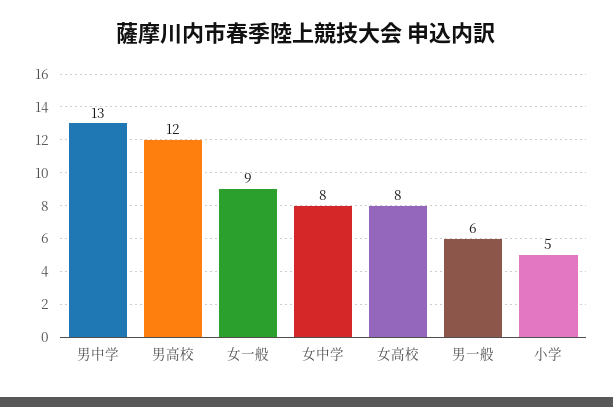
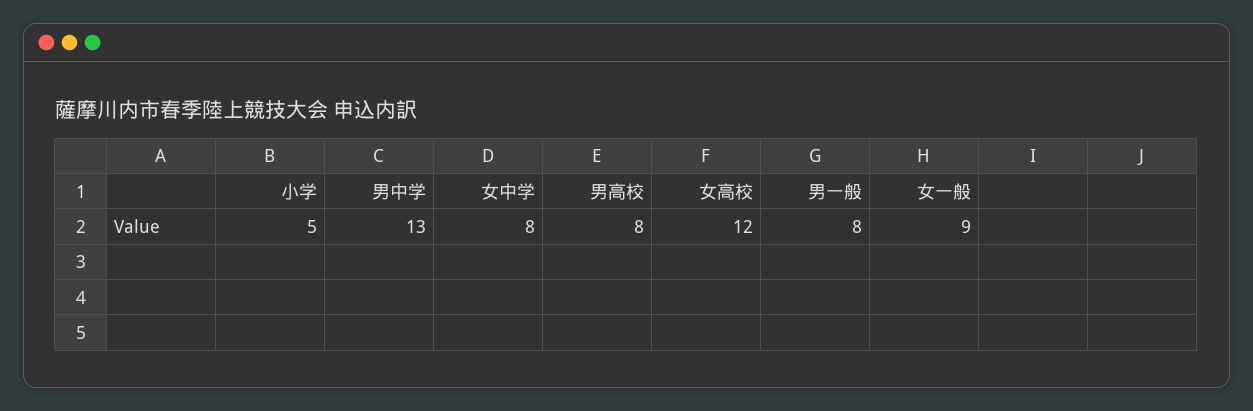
男高校: 12 -> 8
女高校: 8 -> 12
男一般: 6 -> 8

